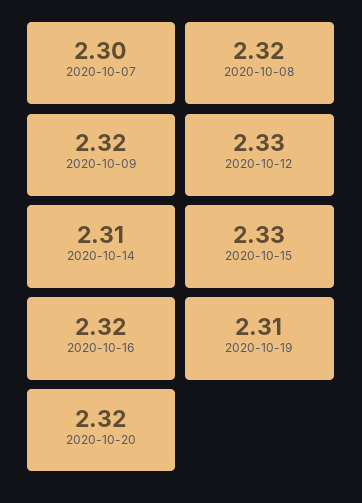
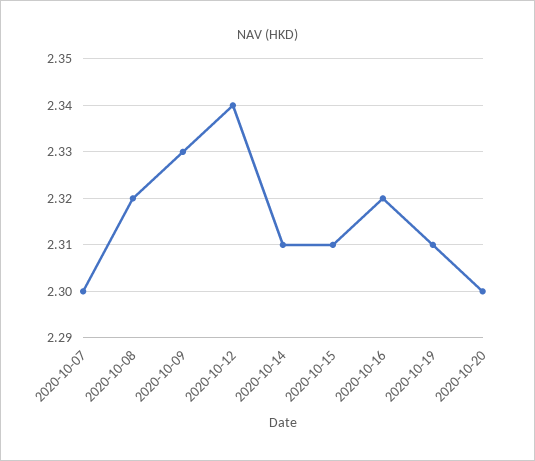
2020-10-09: 2.32 -> 2.33
2020-10-12: 2.33 -> 2.34
2020-10-15: 2.33 -> 2.31
2020-10-20: 2.32 -> 2.3

